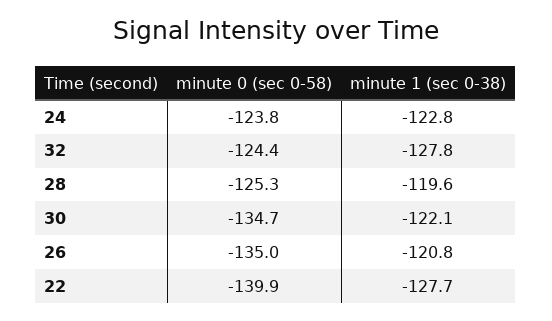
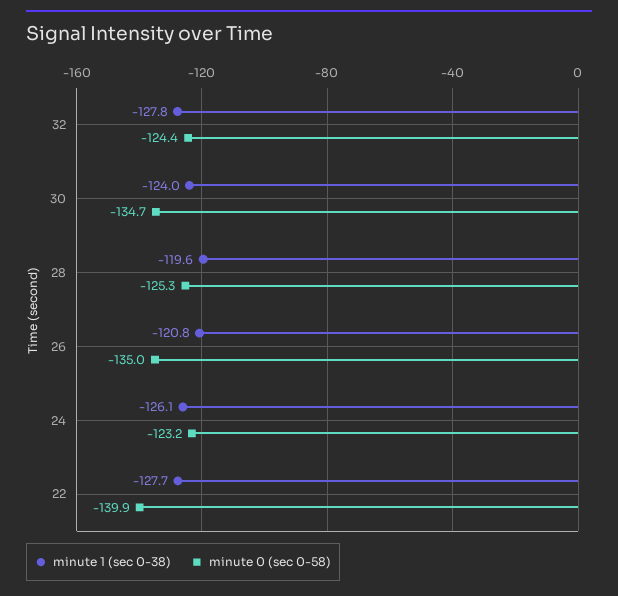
minute 0 (sec 0-58), 24: -123.8 -> -123.2
minute 1 (sec 0-38), 24: -122.8 -> -126.1
minute 1 (sec 0-38), 30: -122.1 -> -124

